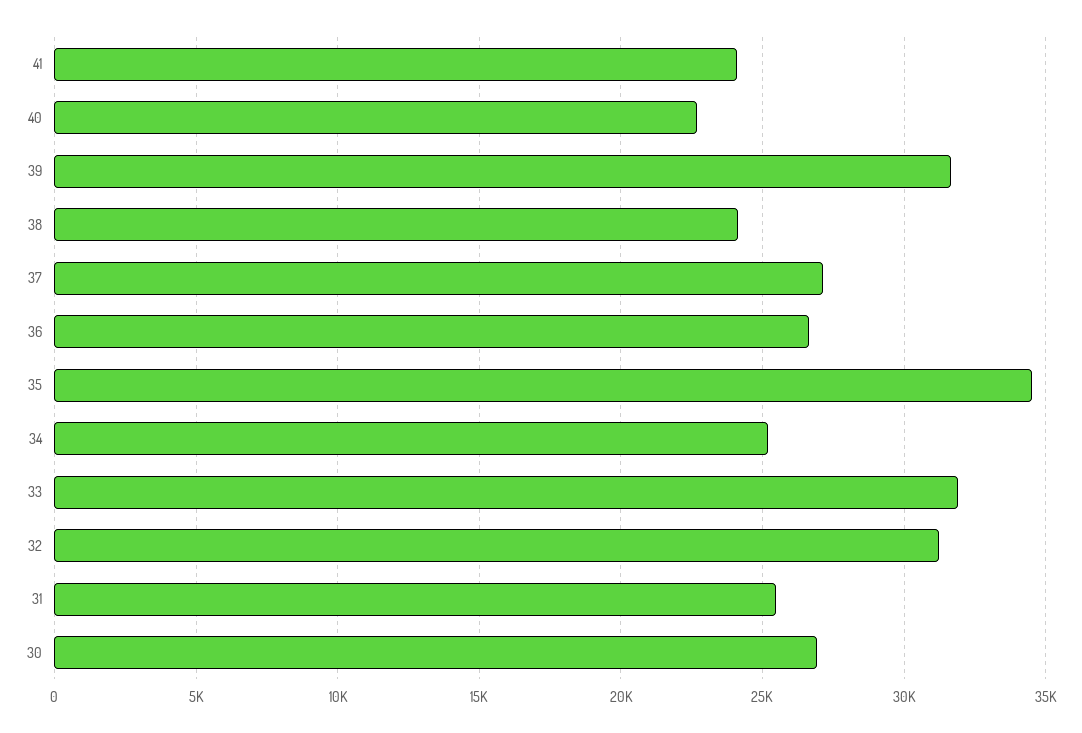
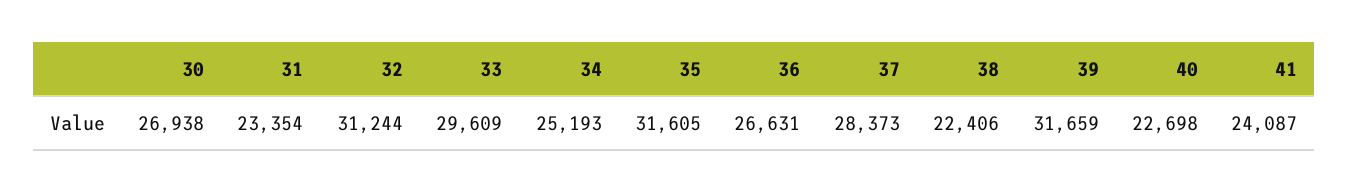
38: 24000 -> 22406
37: 27000 -> 28373
35: 34500 -> 31605
33: 32000 -> 29609
31: 25500 -> 23354

